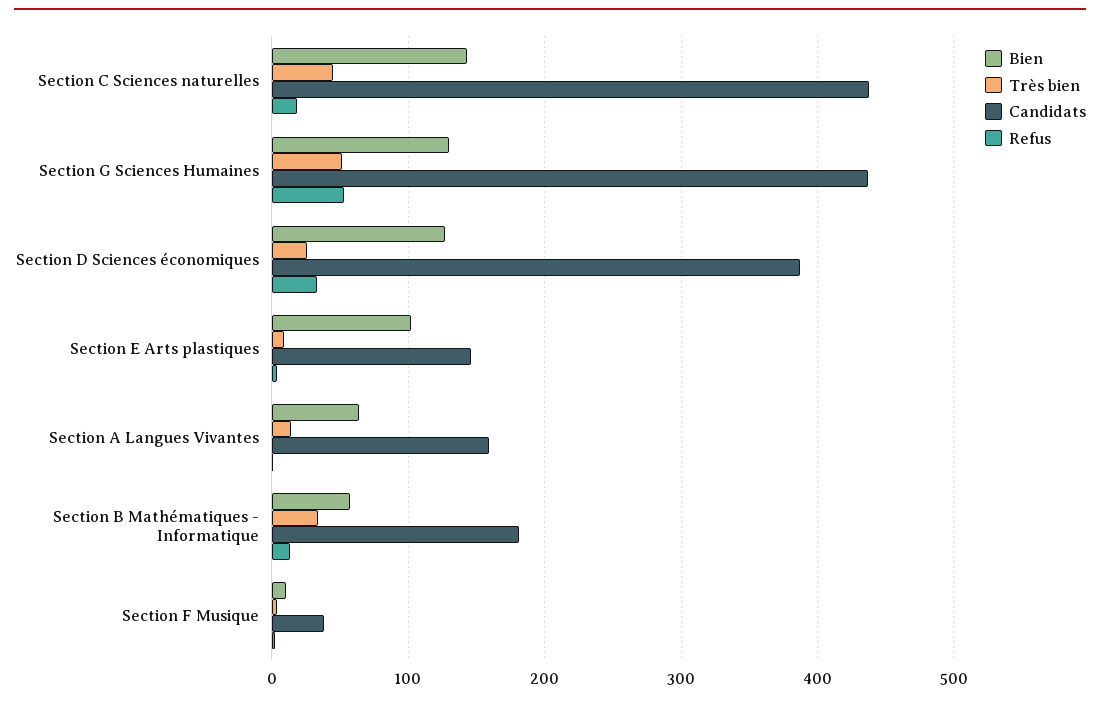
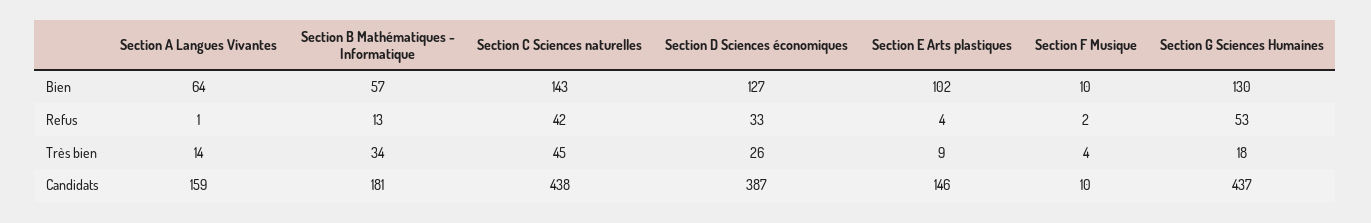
Refus, Section C Sciences naturelles: 20 -> 42
Très bien, Section G Sciences Humaines: 50 -> 18
Candidats, Section F Musique: 40 -> 10

